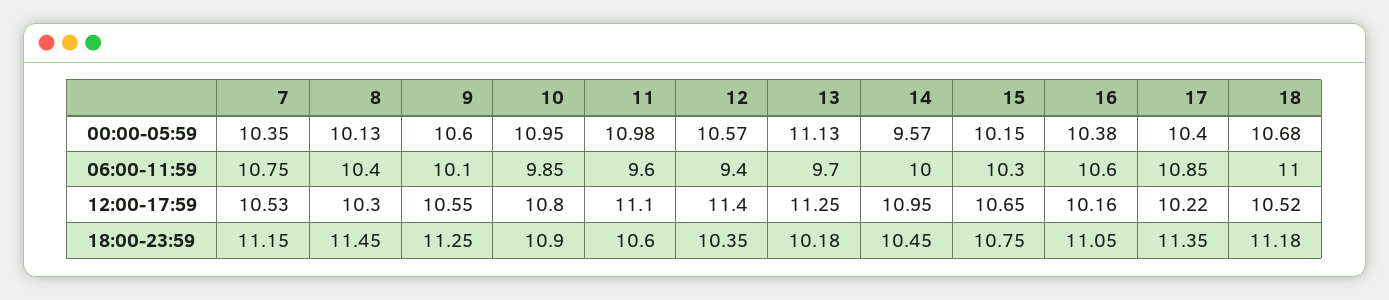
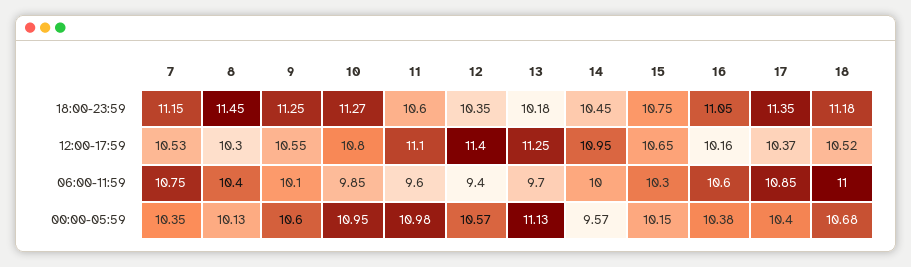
17, 12:00-17:59: 10.22 -> 10.37
10, 18:00-23:59: 10.9 -> 11.27

